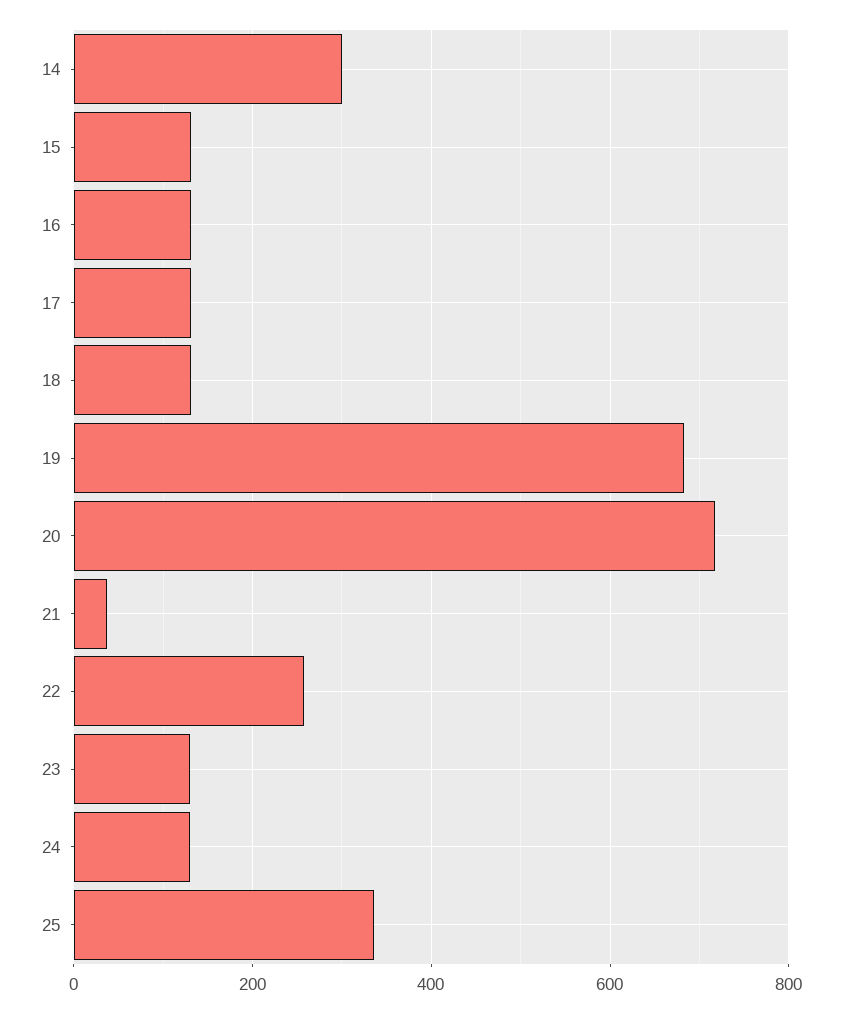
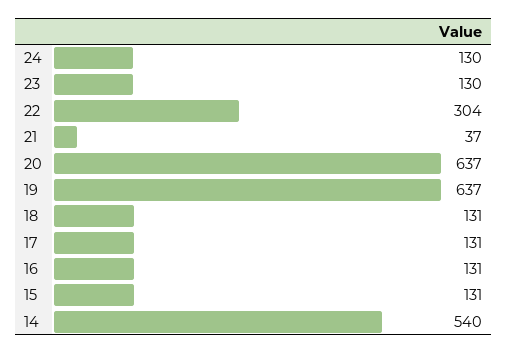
14: 300 -> 540
19: 680 -> 637
20: 720 -> 637
22: 260 -> 304
25: 340 -> none

